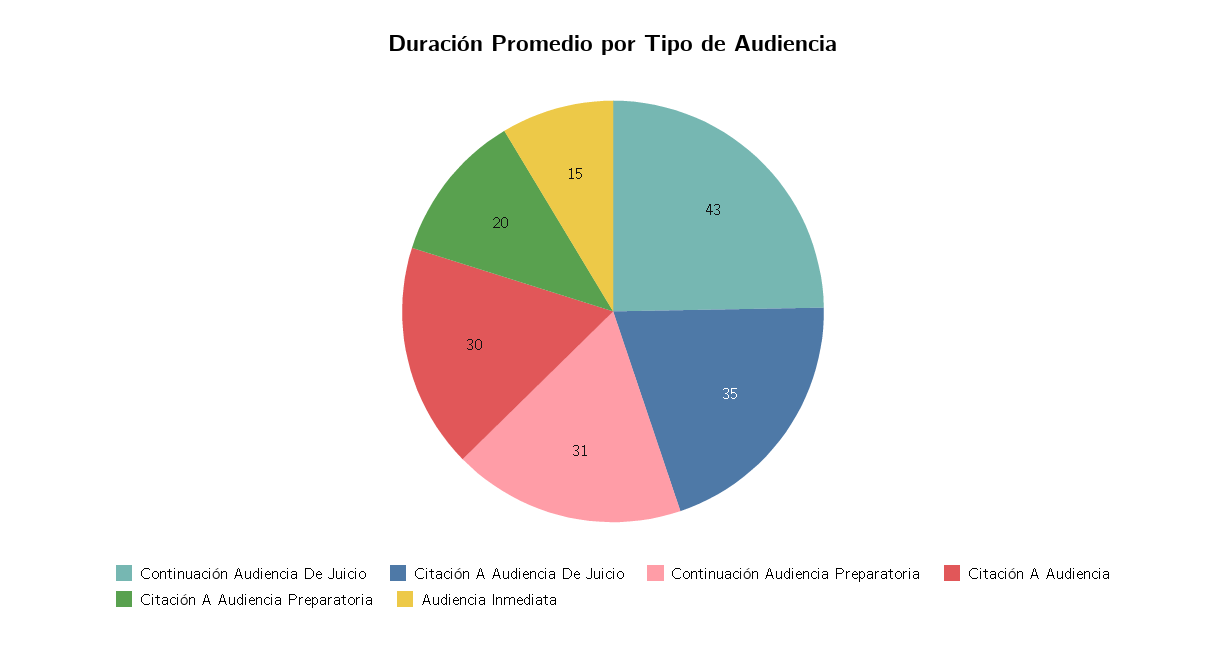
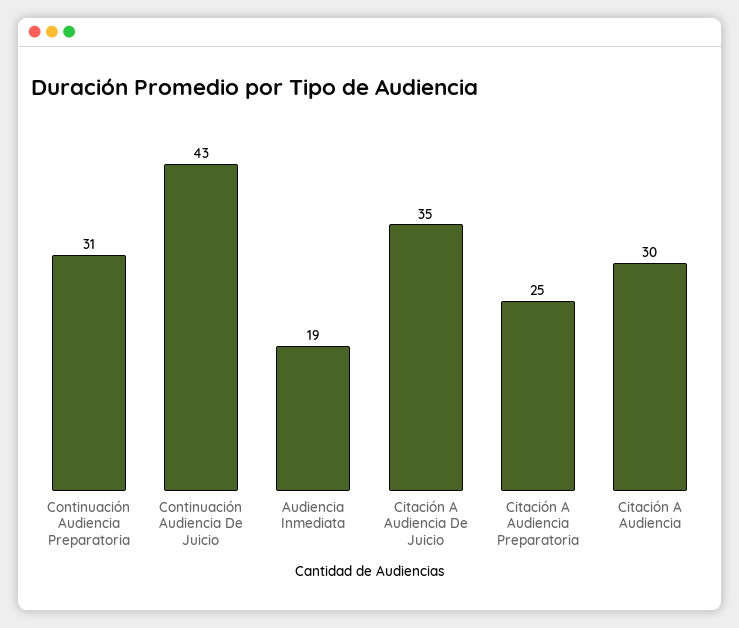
Citación A Audiencia Preparatoria: 20 -> 25
Audiencia Inmediata: 15 -> 19

